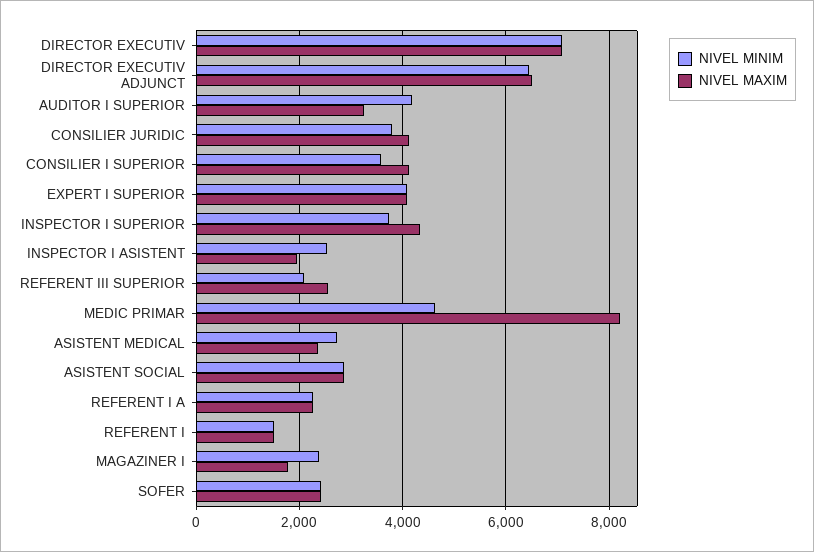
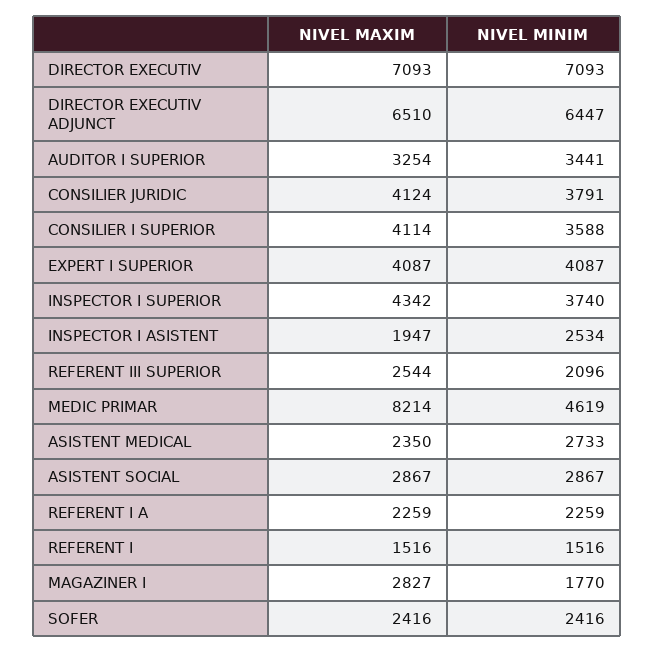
NIVEL MINIM, AUDITOR I SUPERIOR: 4200 -> 3441
NIVEL MINIM, MAGAZINER I: 2400 -> 1770
NIVEL MAXIM, MAGAZINER I: 1800 -> 2827

